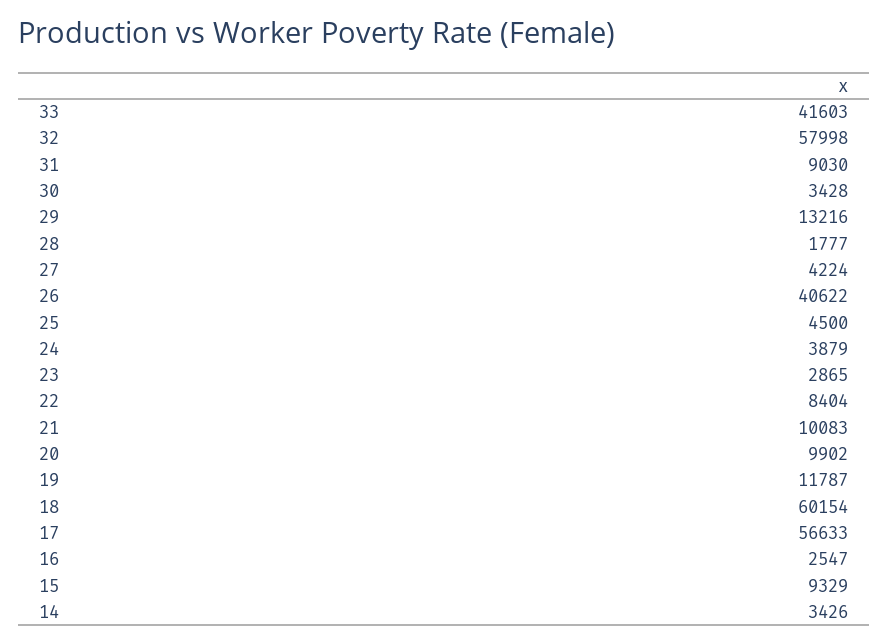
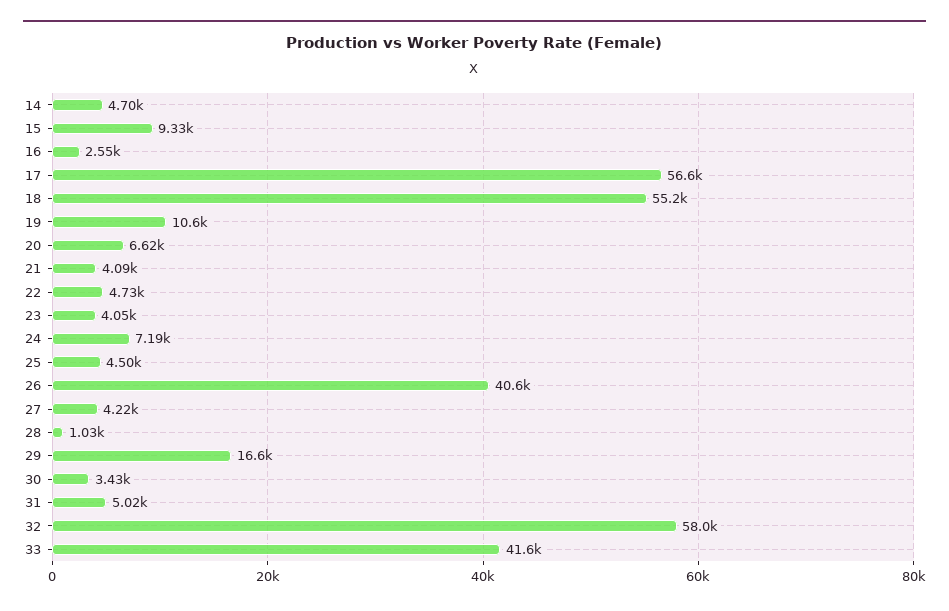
31: 9030 -> 5020
29: 13216 -> 16600
28: 1777 -> 1030
24: 3879 -> 7190
23: 2865 -> 4050
22: 8404 -> 4730
21: 10083 -> 4090
20: 9902 -> 6620
19: 11787 -> 10600
18: 60154 -> 55200
14: 3426 -> 4700

